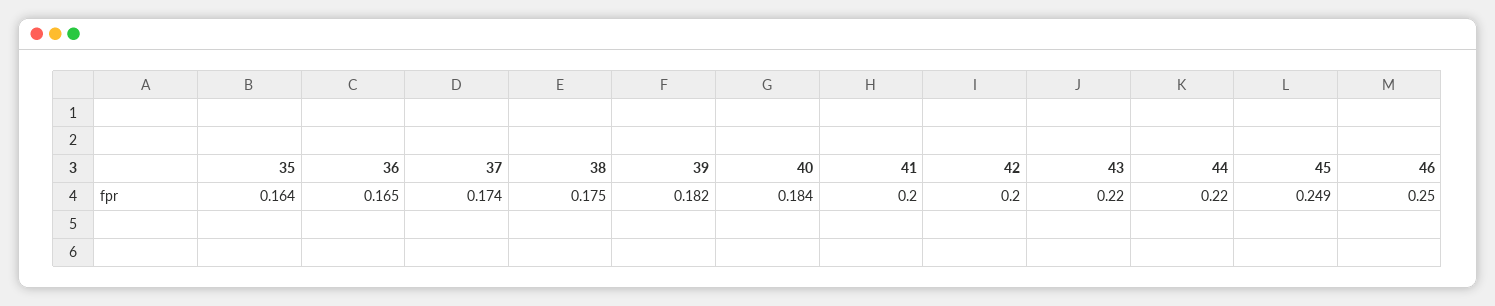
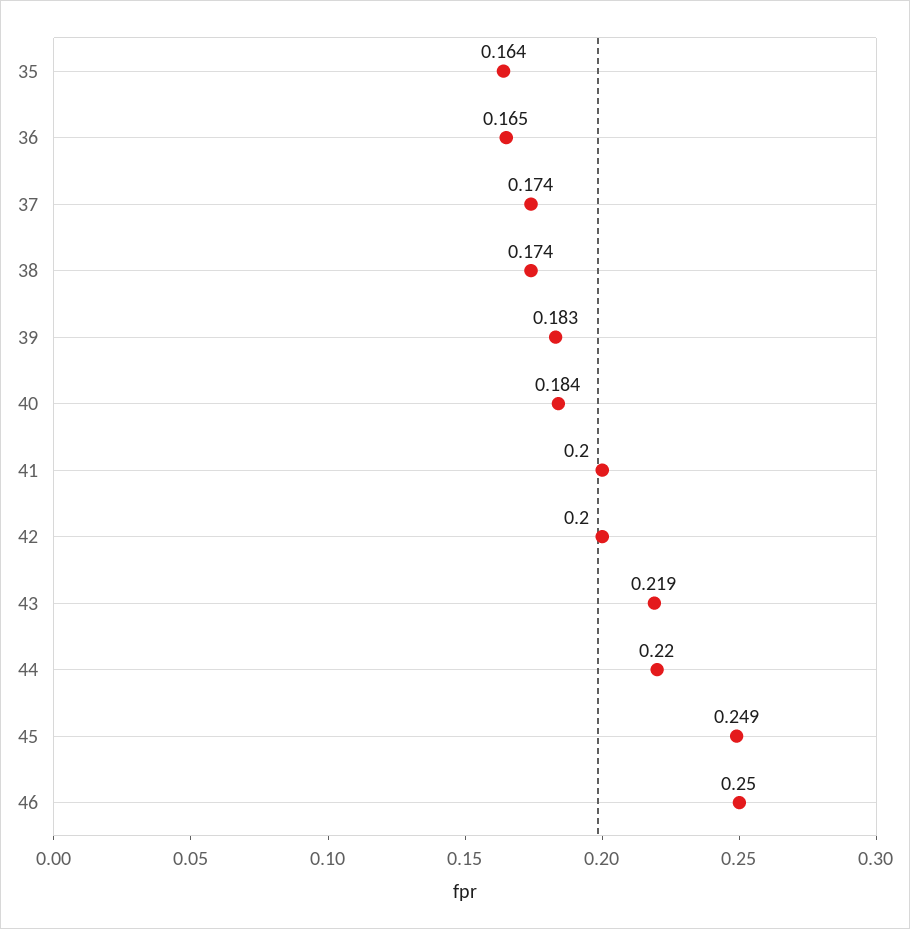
38: 0.175 -> 0.174
39: 0.182 -> 0.183
43: 0.22 -> 0.219

